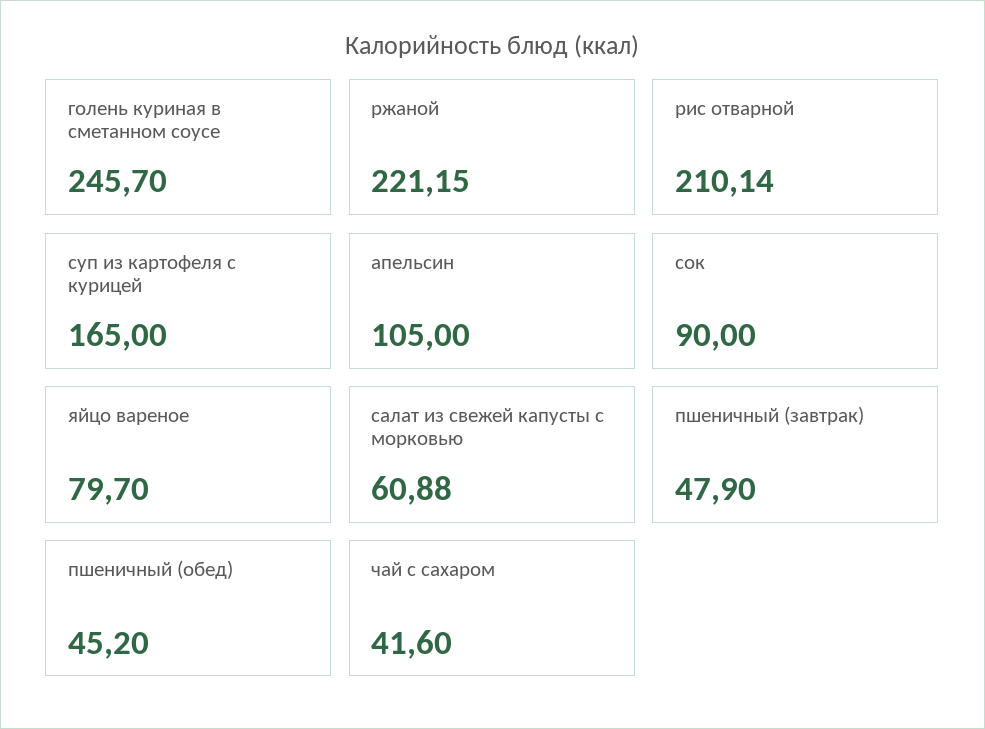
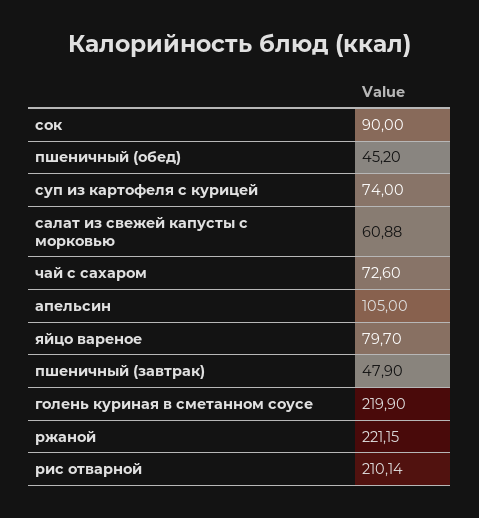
голень куриная в сметанном соусе: 245.7 -> 219.9
суп из картофеля с курицей: 165 -> 74
чай с сахаром: 41.6 -> 72.6

